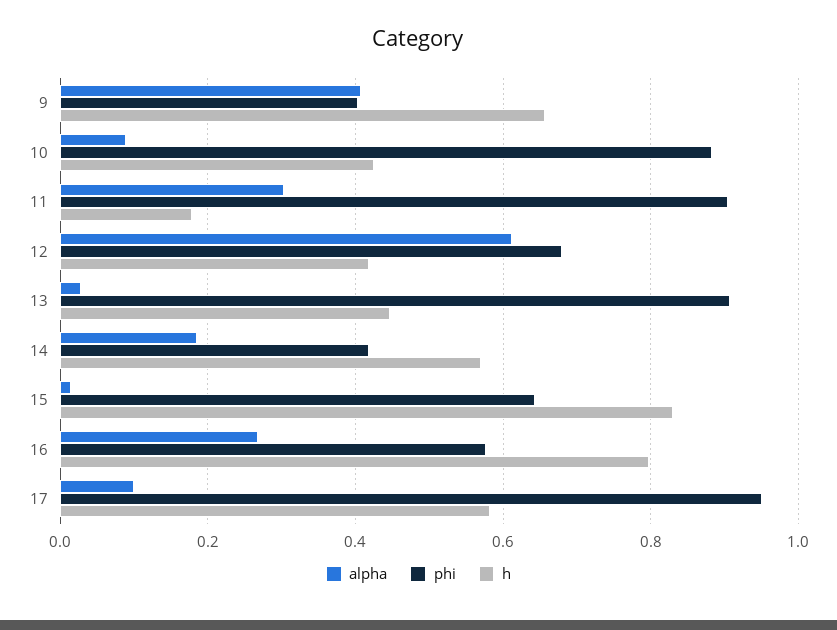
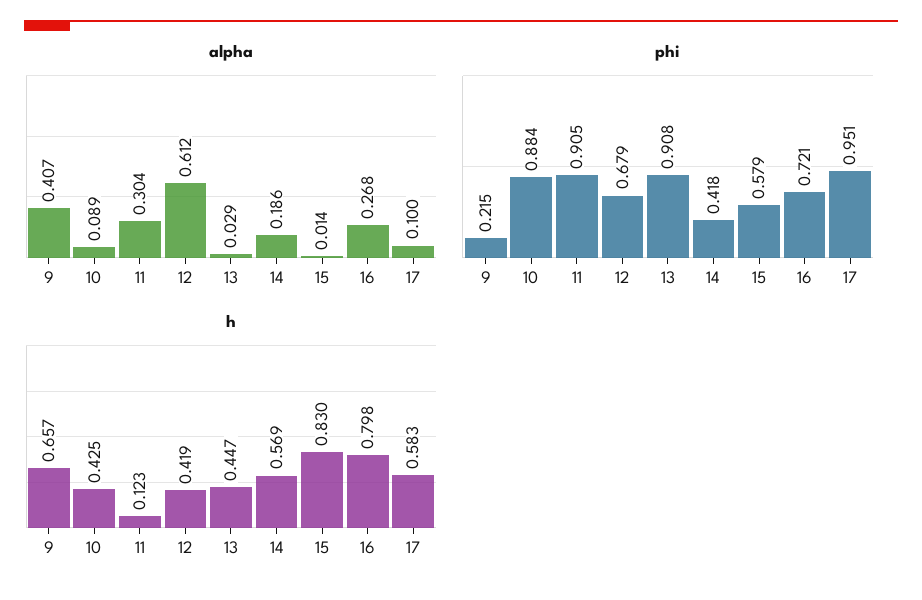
phi, 9: 0.4 -> 0.215
h, 11: 0.18 -> 0.123
phi, 15: 0.64 -> 0.579
phi, 16: 0.58 -> 0.721

